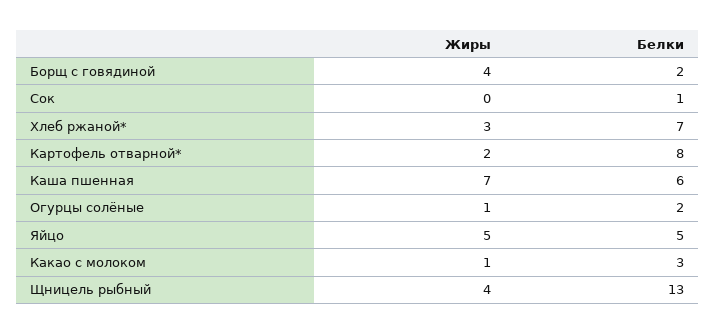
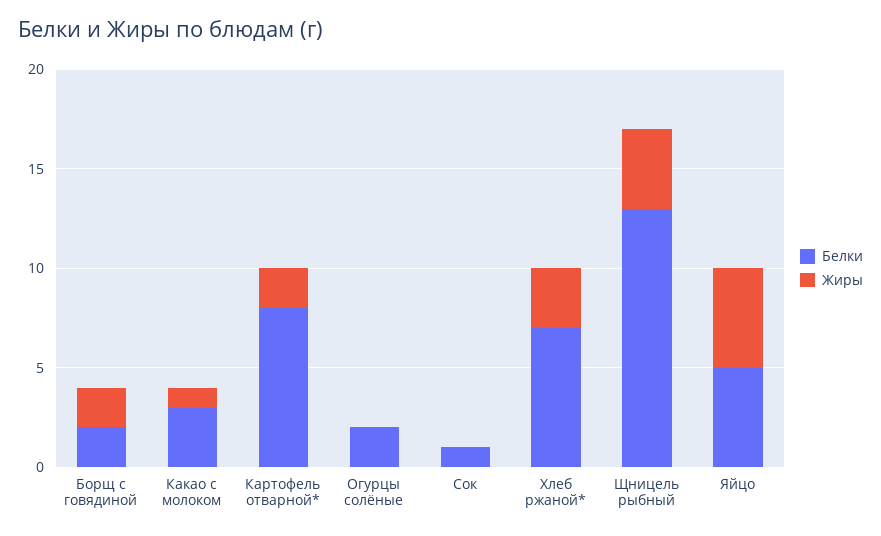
Жиры, Борщ с говядиной: 4 -> 2
Жиры, Каша пшенная: 7 -> none
Белки, Каша пшенная: 6 -> none
Жиры, Огурцы солёные: 1 -> 0

